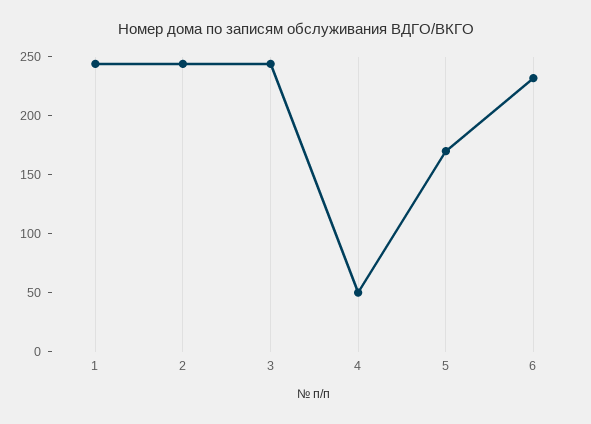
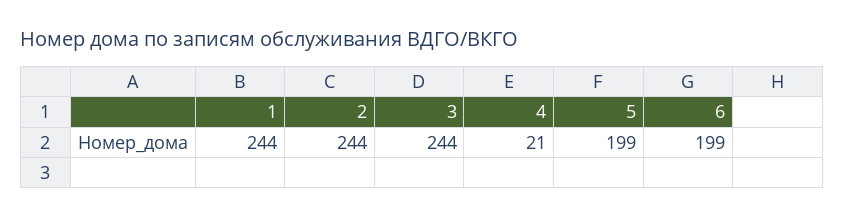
4: 50 -> 21
5: 170 -> 199
6: 230 -> 199

